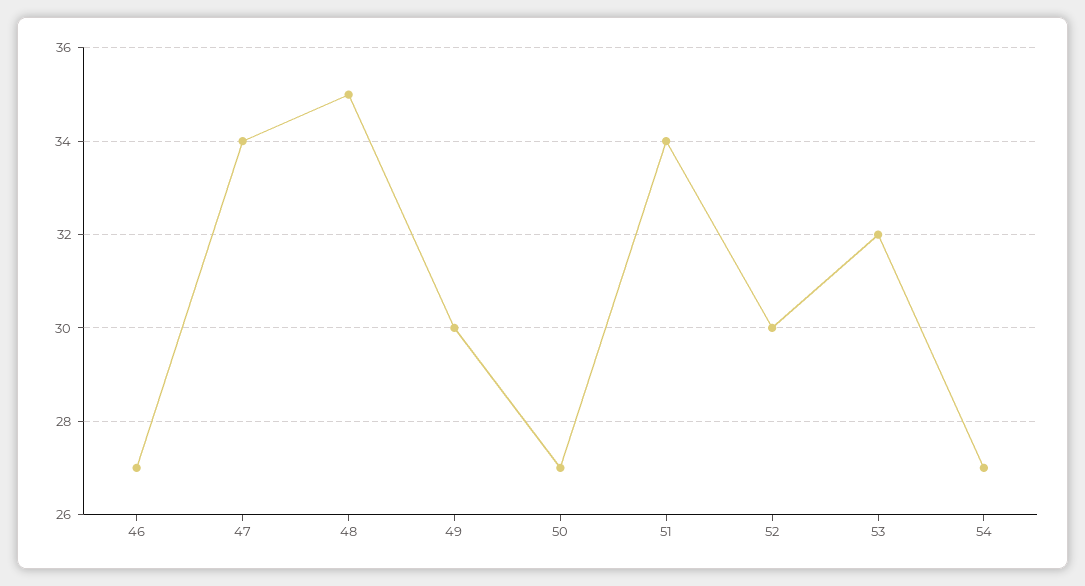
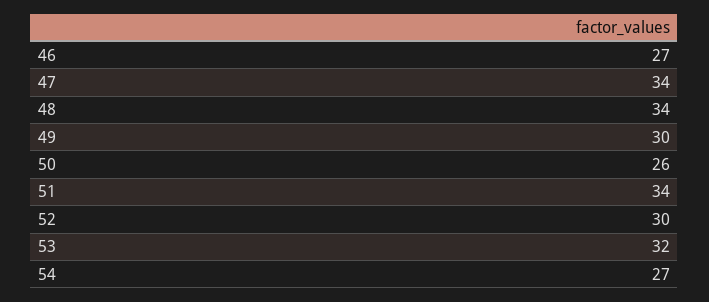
48: 35 -> 34
50: 27 -> 26

